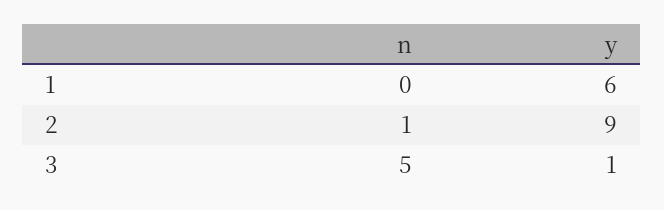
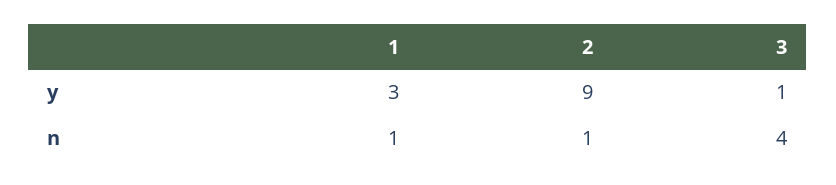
n, 1: 0 -> 1
y, 1: 6 -> 3
n, 3: 5 -> 4

